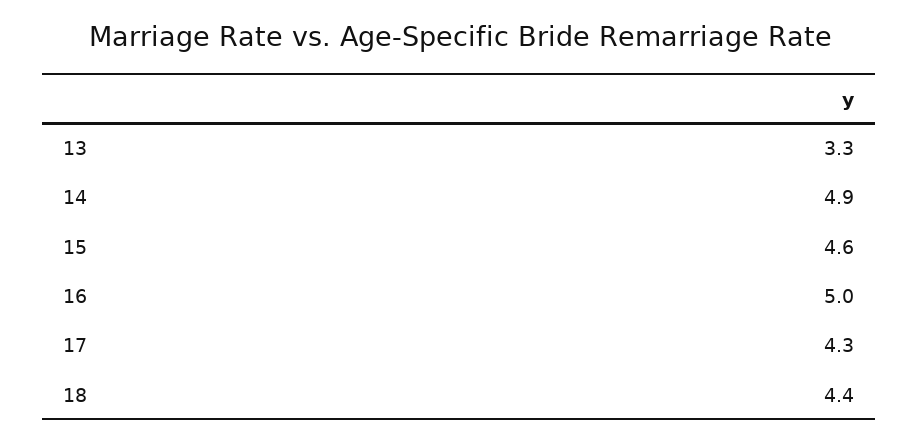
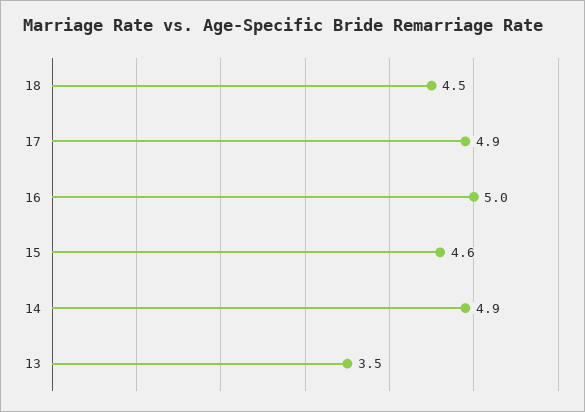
13: 3.3 -> 3.5
17: 4.3 -> 4.9
18: 4.4 -> 4.5

